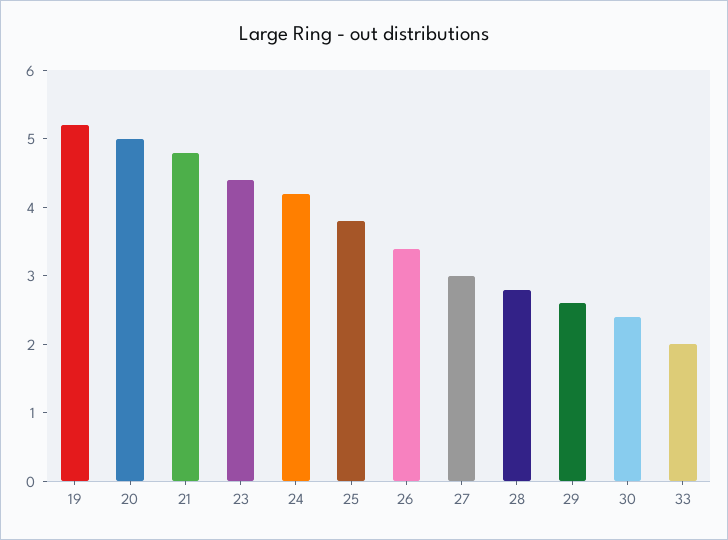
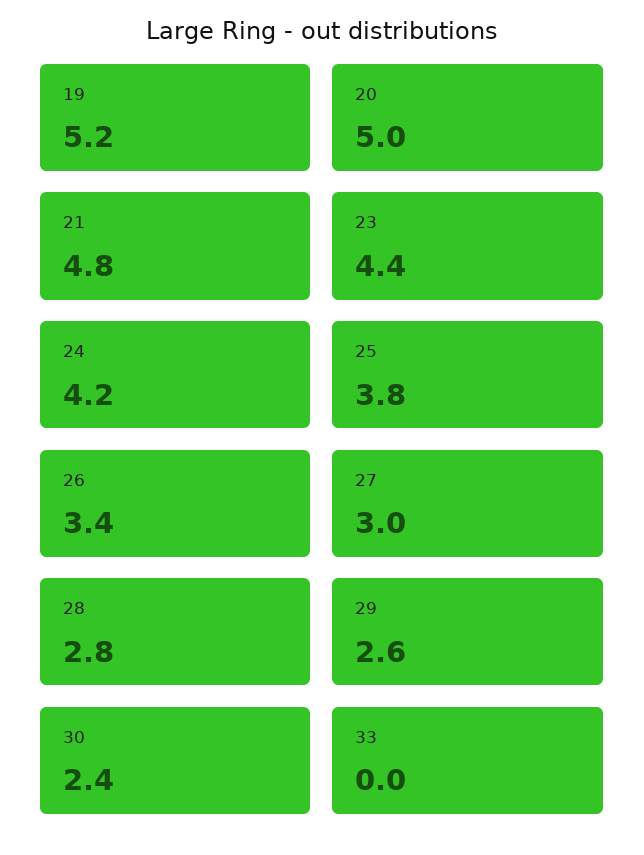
33: 2 -> 0

